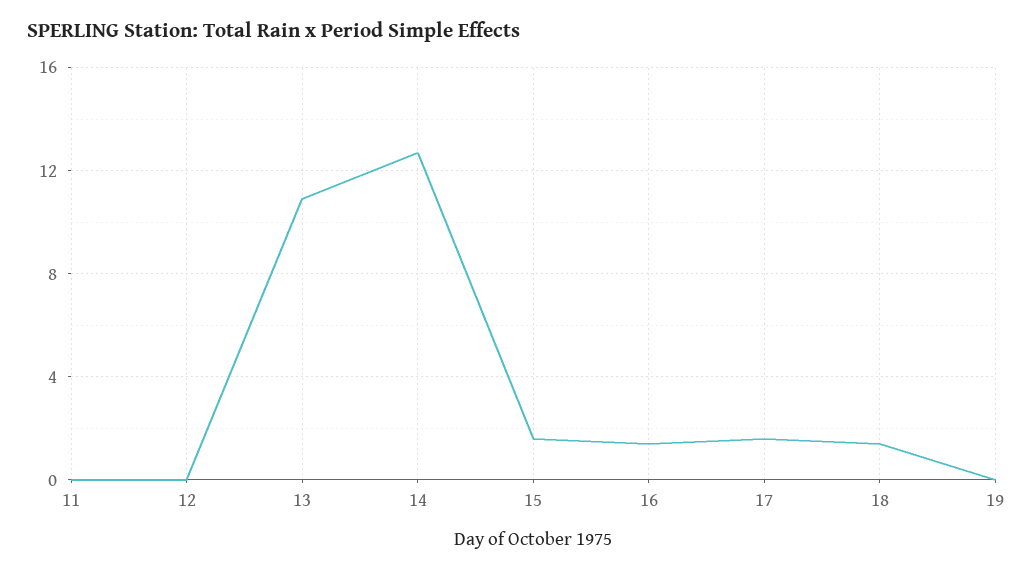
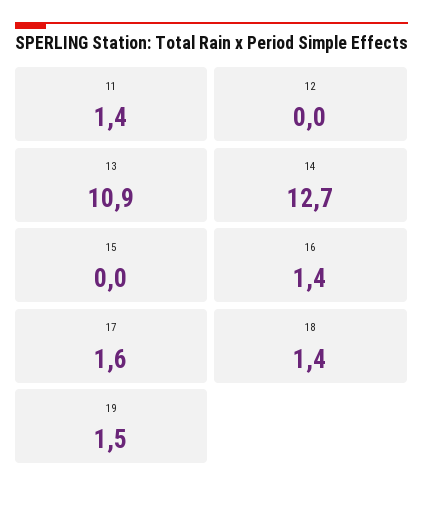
11: 0 -> 1.4
15: 1.5 -> 0
19: 0 -> 1.5

